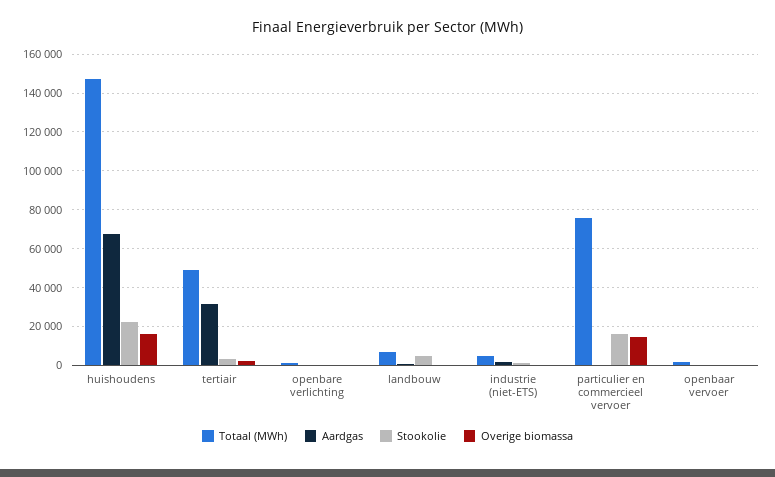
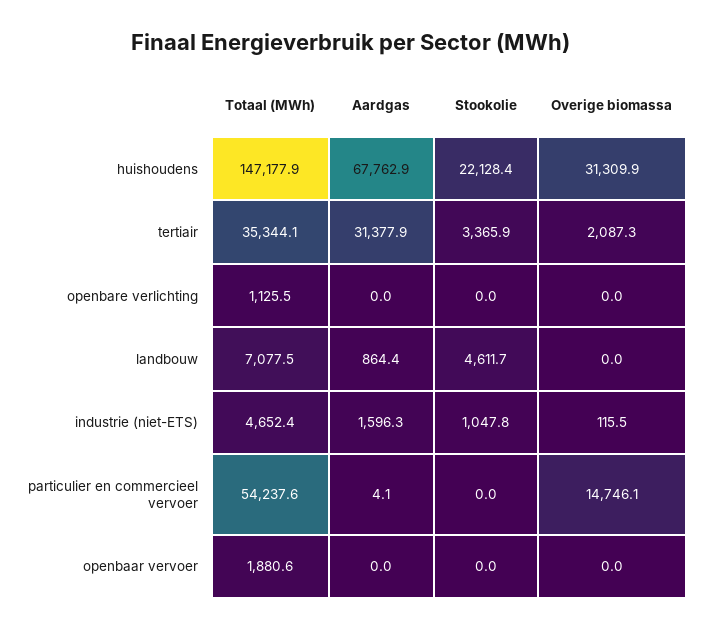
Overige biomassa, huishoudens: 15000 -> 31309.9
Totaal (MWh), tertiair: 50000 -> 35344.1
Totaal (MWh), particulier en commercieel vervoer: 75000 -> 54237.6
Stookolie, particulier en commercieel vervoer: 15000 -> 0

